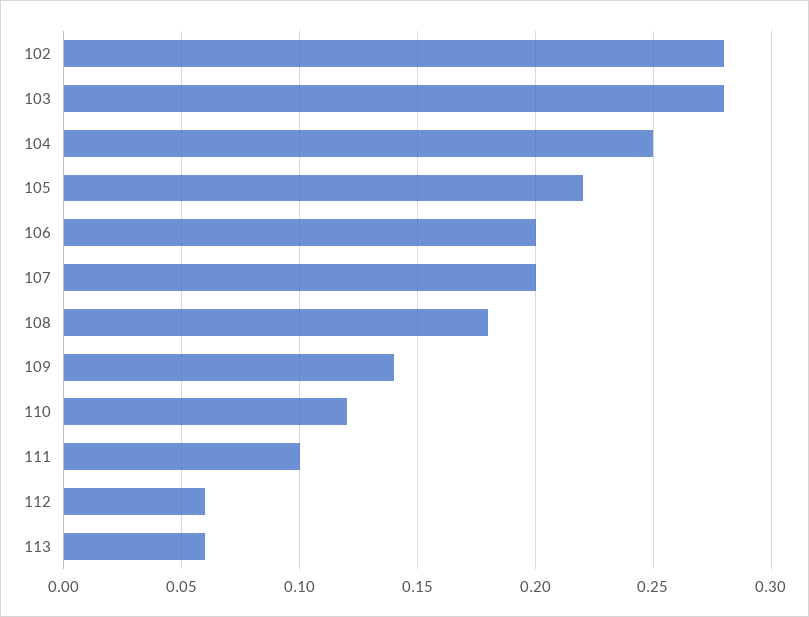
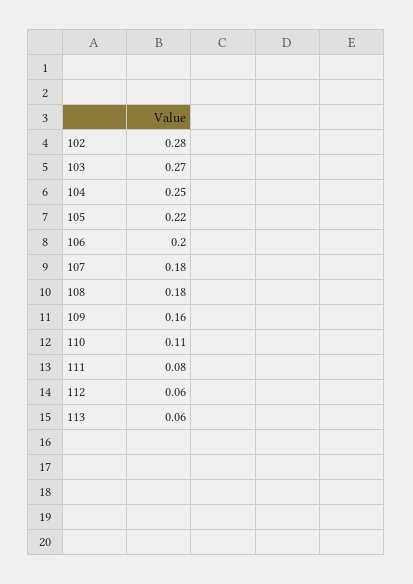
103: 0.28 -> 0.27
107: 0.2 -> 0.18
109: 0.14 -> 0.16
110: 0.12 -> 0.11
111: 0.1 -> 0.08

